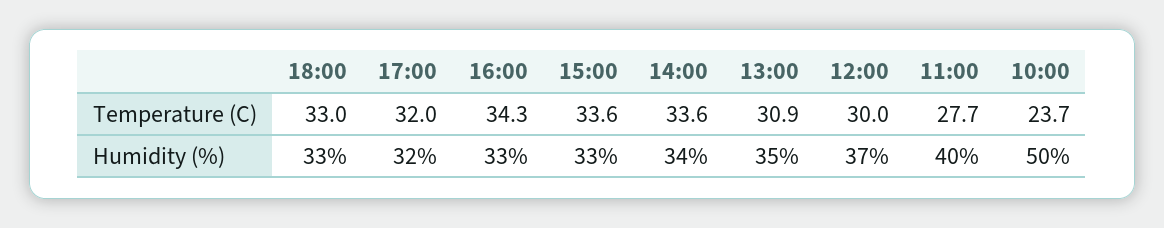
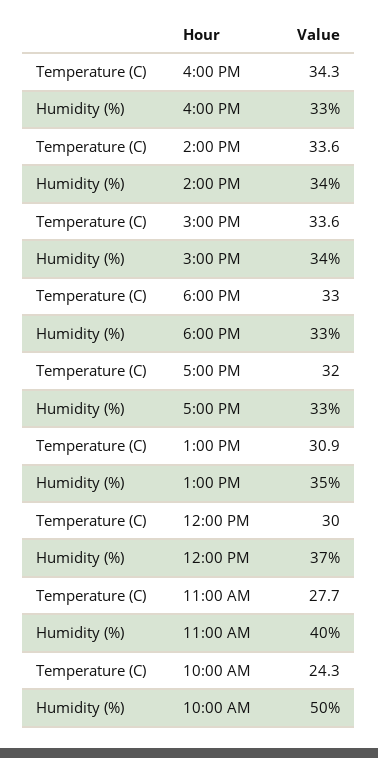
10:00, Temperature (C): 23.7 -> 24.3
17:00, Humidity (%): 32 -> 33
15:00, Humidity (%): 33 -> 34

